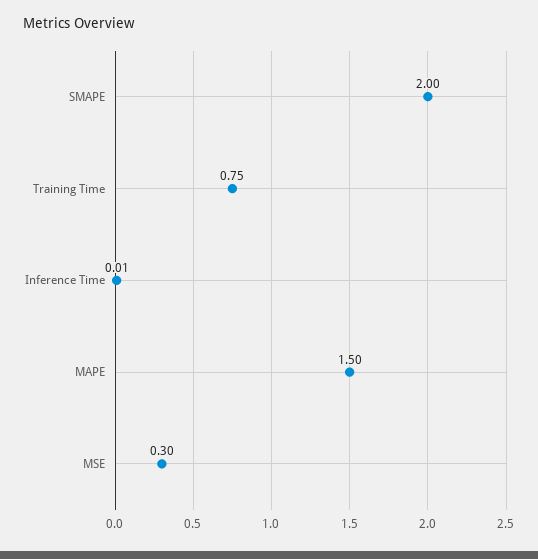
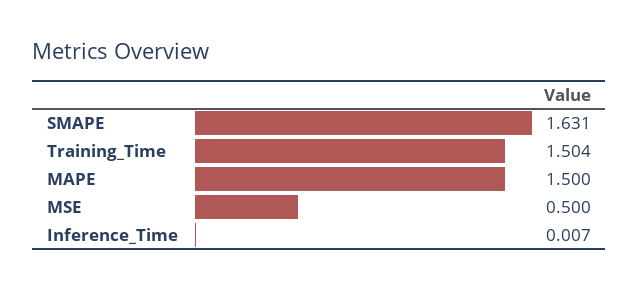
SMAPE: 2 -> 1.631
Training Time: 0.75 -> 1.504
MSE: 0.3 -> 0.5

